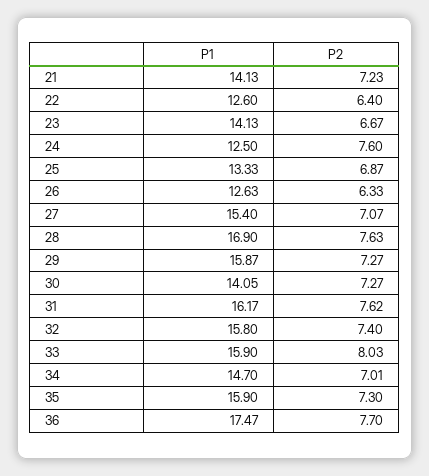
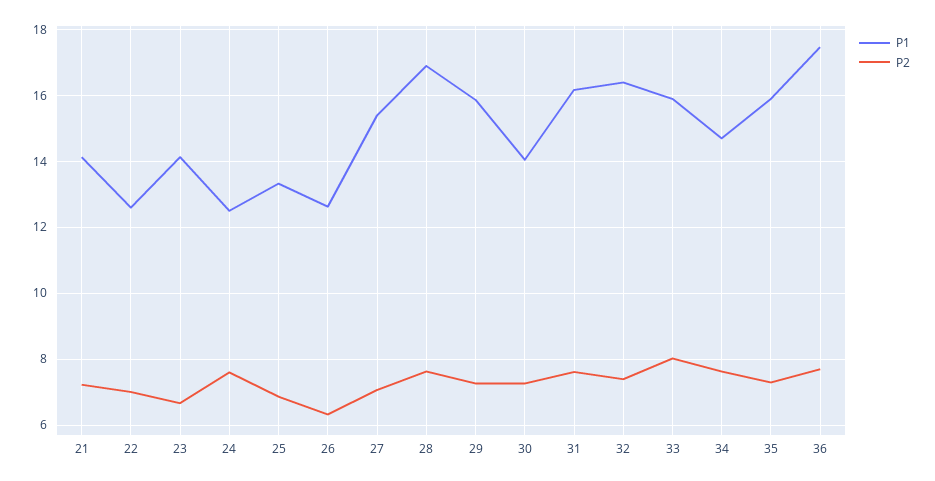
P2, 22: 6.4 -> 7
P1, 32: 15.8 -> 16.4
P2, 34: 7.01 -> 7.6

